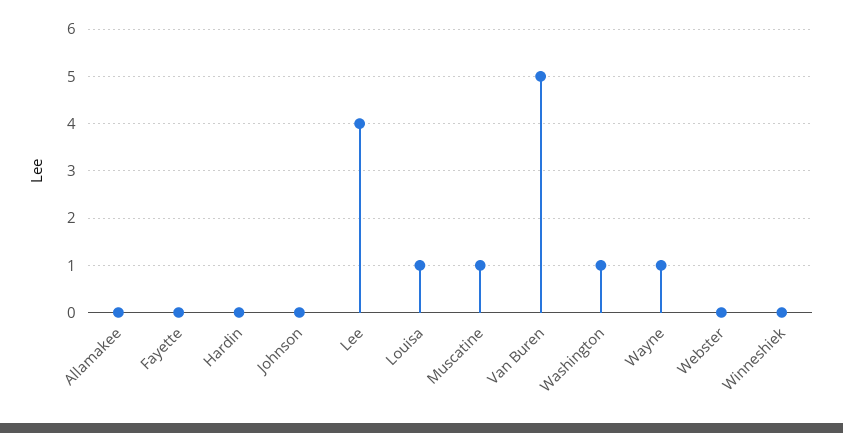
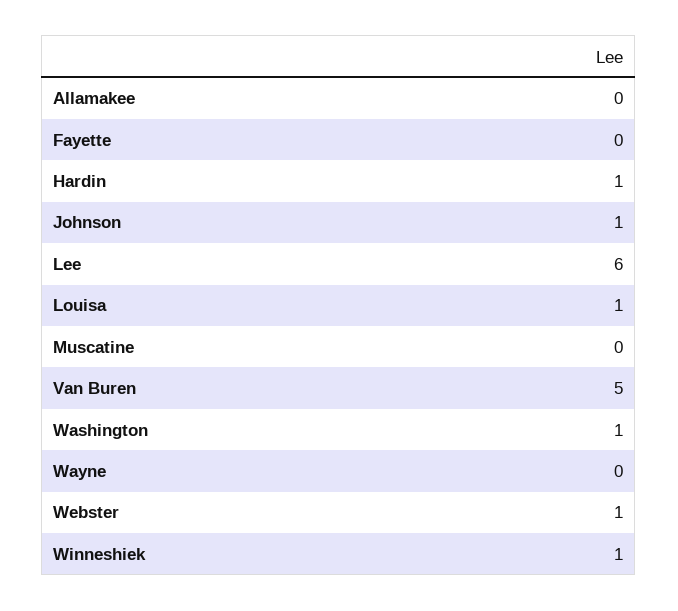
Hardin: 0 -> 1
Johnson: 0 -> 1
Lee: 4 -> 6
Muscatine: 1 -> 0
Wayne: 1 -> 0
Webster: 0 -> 1
Winneshiek: 0 -> 1

